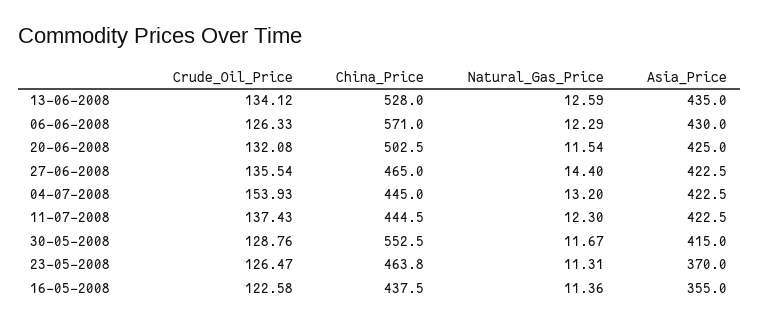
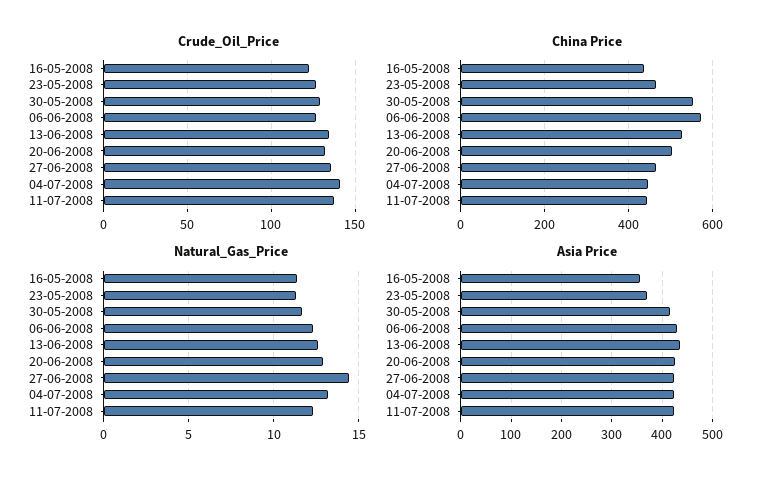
Natural_Gas_Price, 20-06-2008: 11.54 -> 13
Crude_Oil_Price, 04-07-2008: 153.93 -> 140

